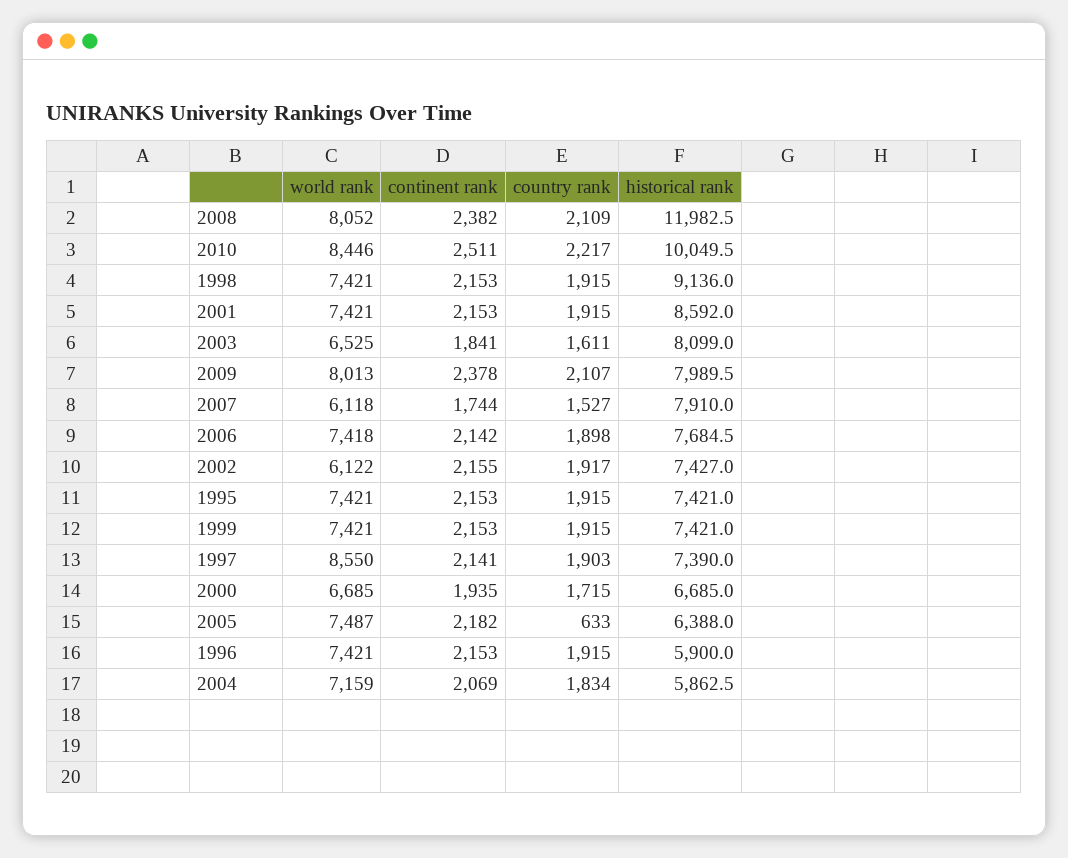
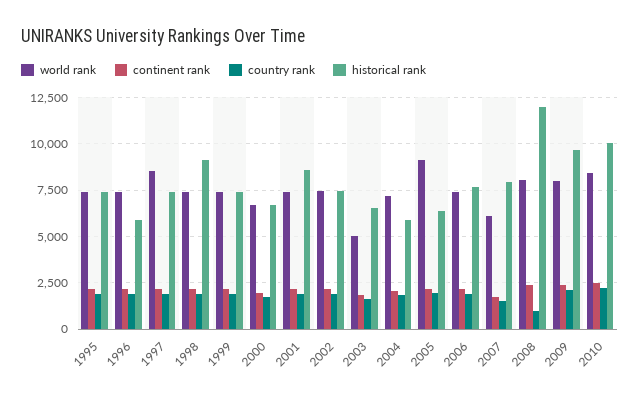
country rank, 2008: 2109 -> 1000
world rank, 2003: 6525 -> 5000
historical rank, 2003: 8099 -> 6500
historical rank, 2009: 7989.5 -> 9500
world rank, 2002: 6122 -> 7500
world rank, 2005: 7487 -> 9000
country rank, 2005: 633 -> 2000

